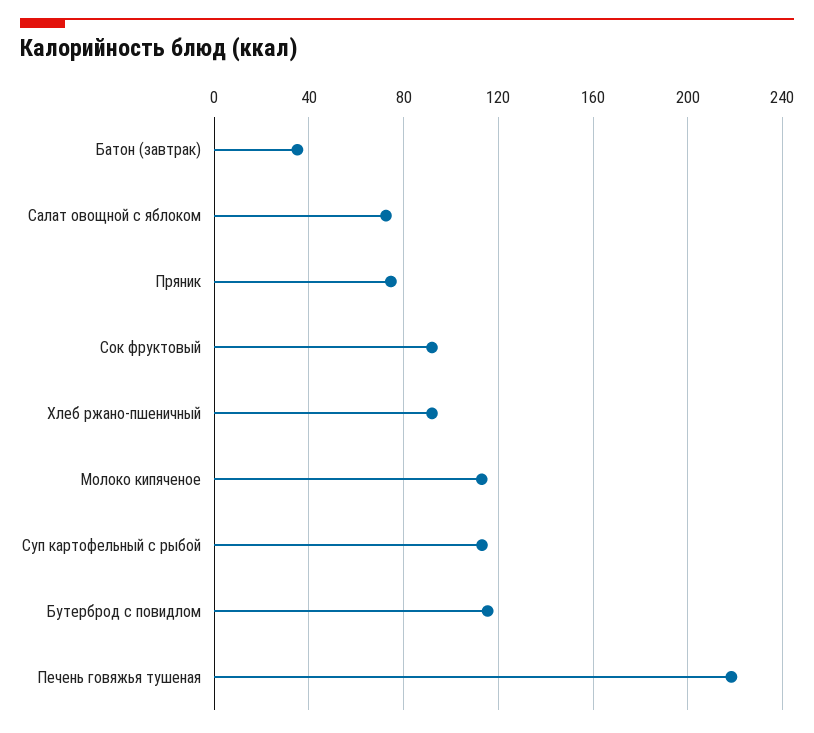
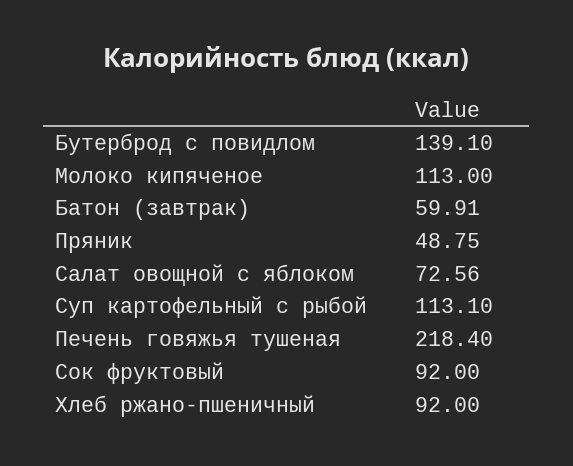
Батон (завтрак): 35 -> 59.91
Пряник: 75 -> 48.75
Бутерброд с повидлом: 115 -> 139.1

